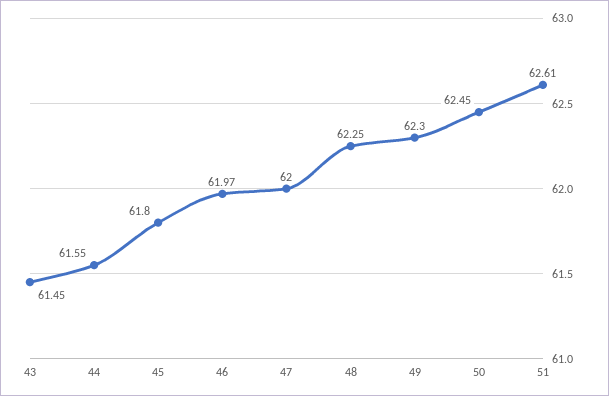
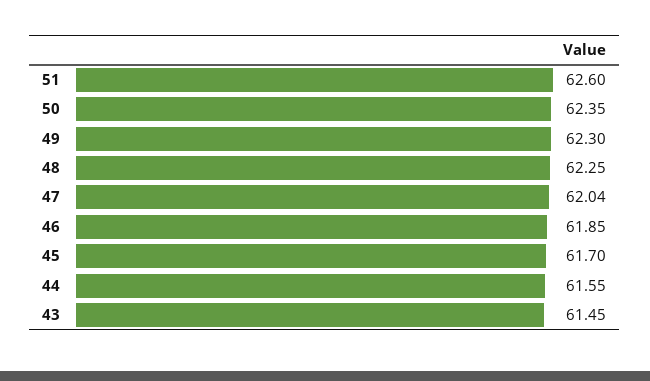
45: 61.8 -> 61.7
46: 61.97 -> 61.85
47: 62 -> 62.04
50: 62.45 -> 62.35
51: 62.61 -> 62.6

